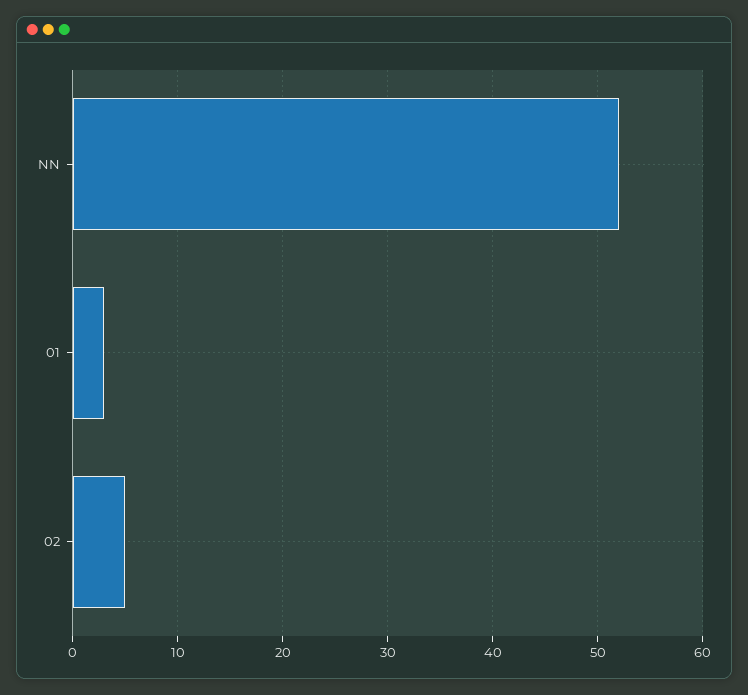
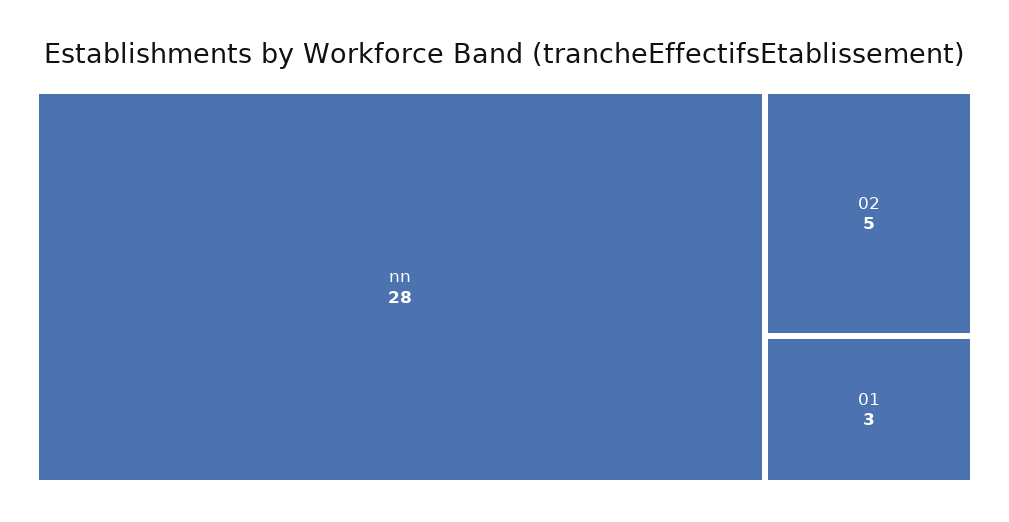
NN: 52 -> 28

